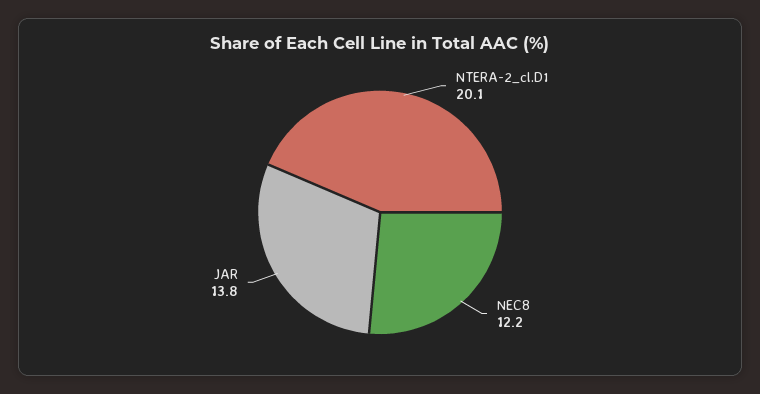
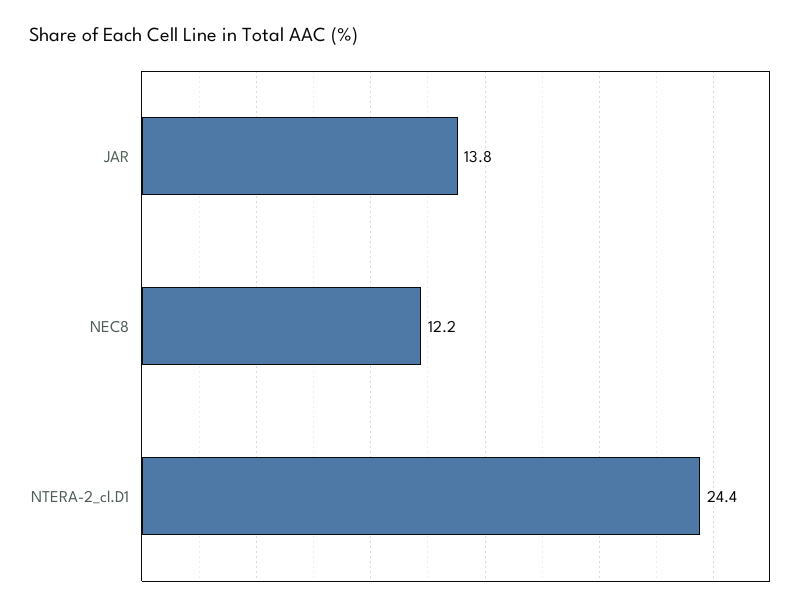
NTERA-2_cl.D1: 20.1 -> 24.4

